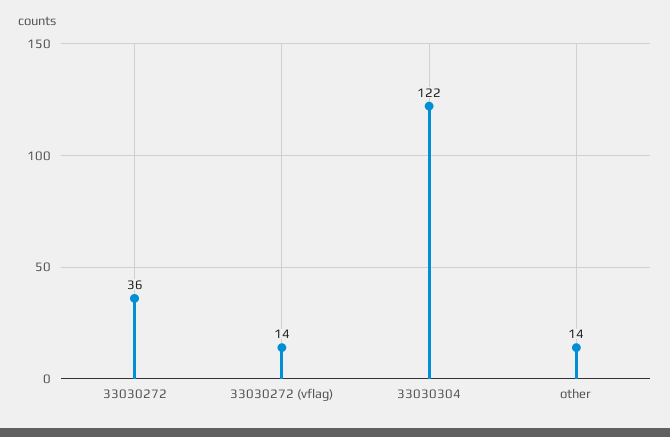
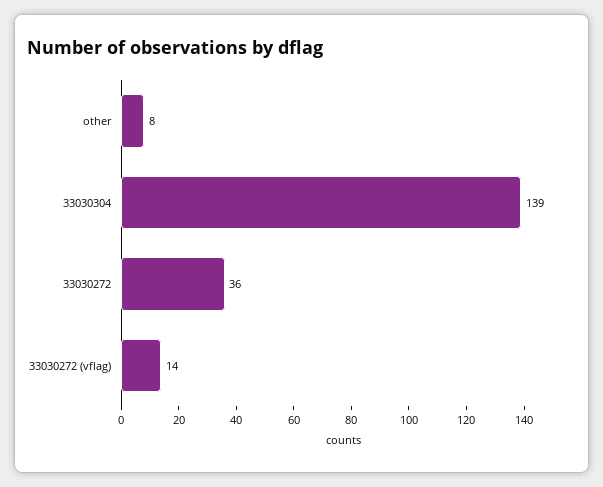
33030304: 122 -> 139
other: 14 -> 8

